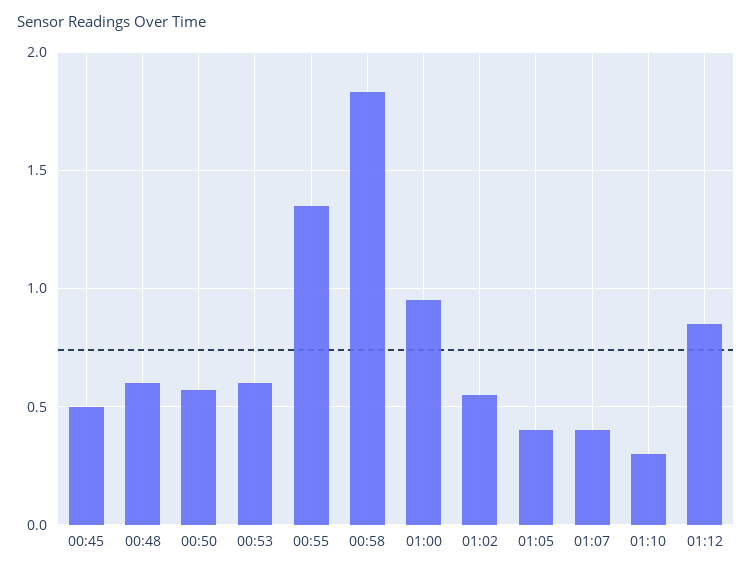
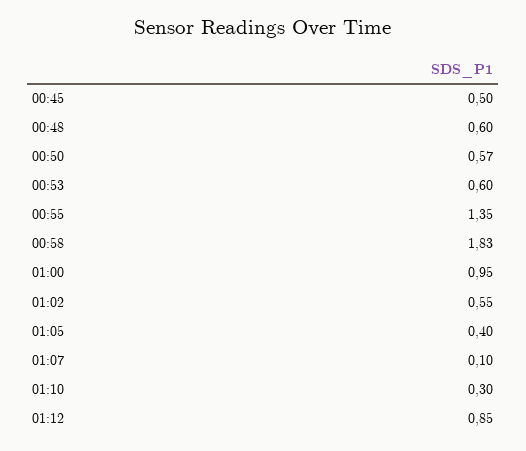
01:07: 0.4 -> 0.1

